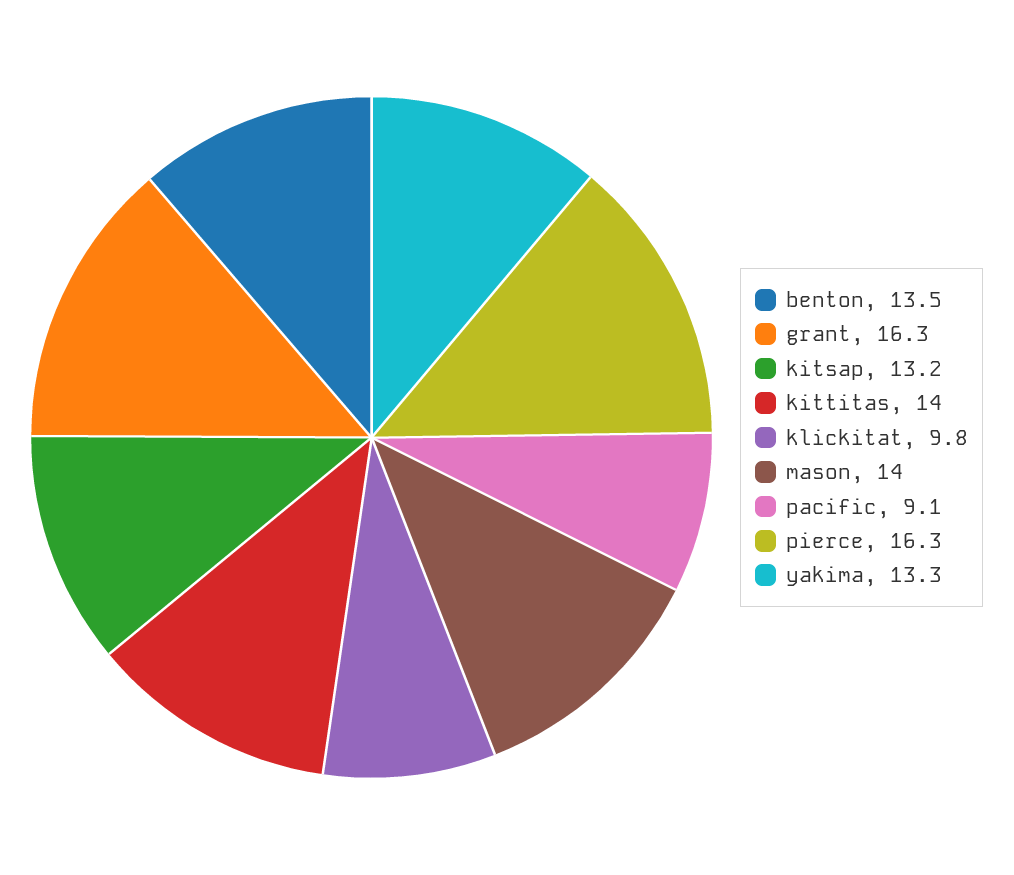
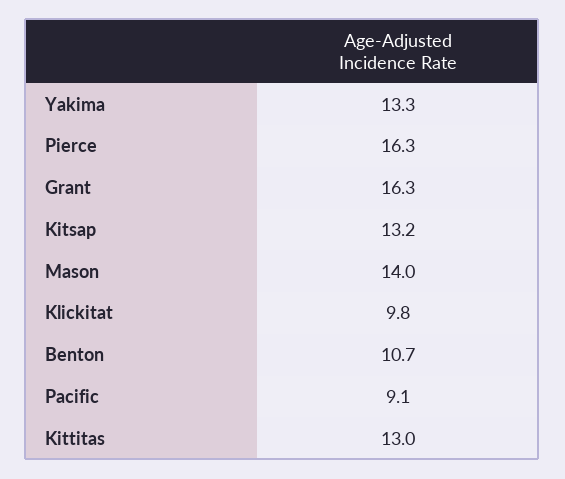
benton: 13.5 -> 10.7
kittitas: 14 -> 13

